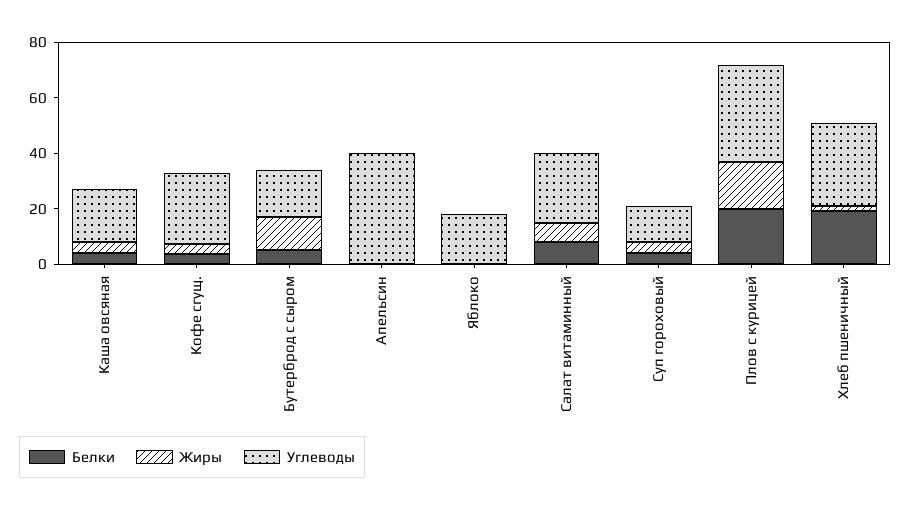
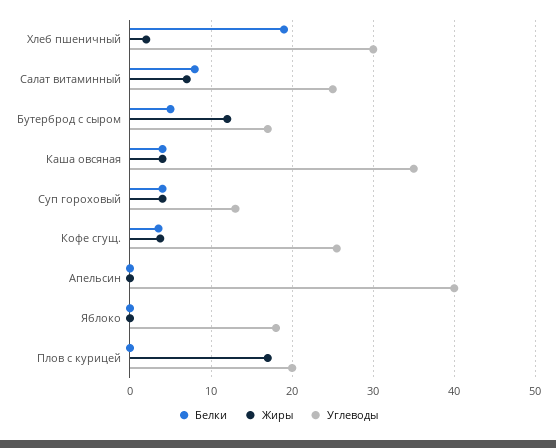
Углеводы, Каша овсяная: 20 -> 35
Белки, Плов с курицей: 20 -> 0
Углеводы, Плов с курицей: 35 -> 20

